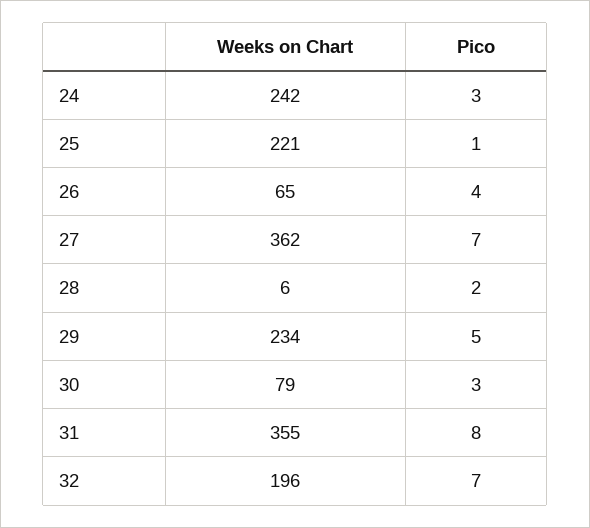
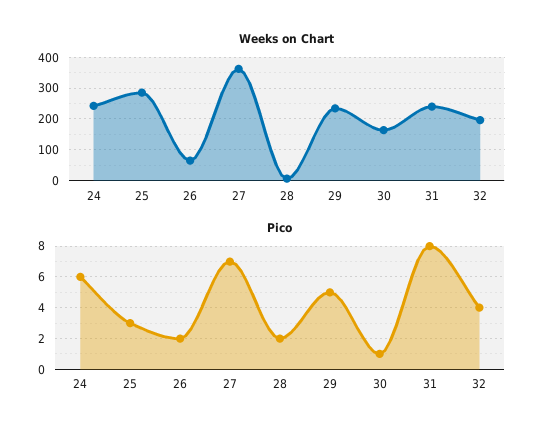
Pico, 24: 3 -> 6
Weeks on Chart, 25: 221 -> 280
Pico, 25: 1 -> 3
Pico, 26: 4 -> 2
Weeks on Chart, 30: 79 -> 160
Pico, 30: 3 -> 1
Weeks on Chart, 31: 355 -> 240
Pico, 32: 7 -> 4

